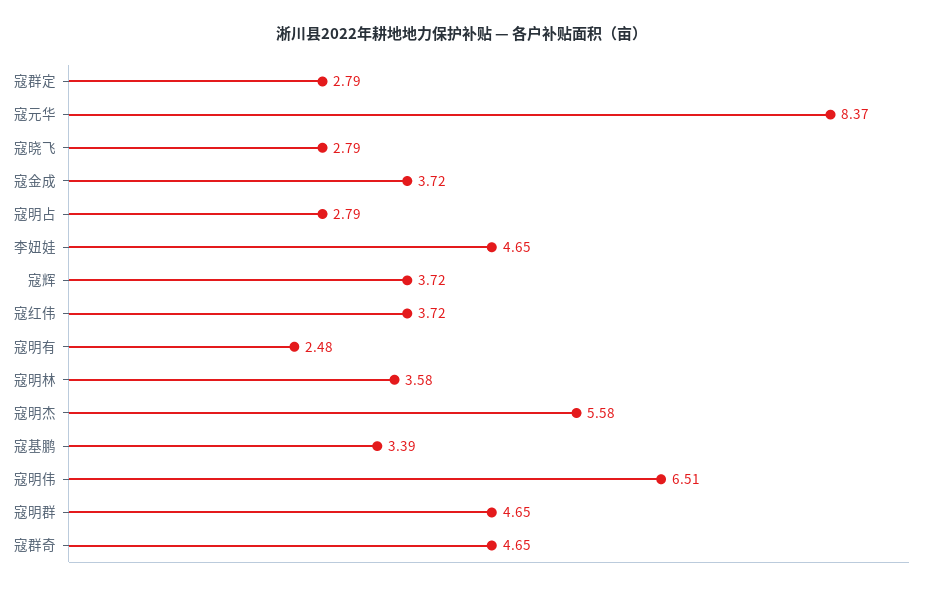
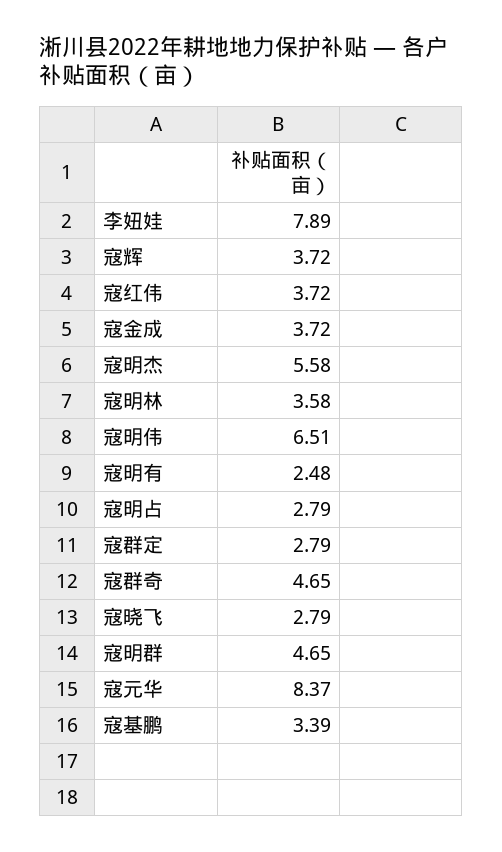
李妞娃: 4.65 -> 7.89

